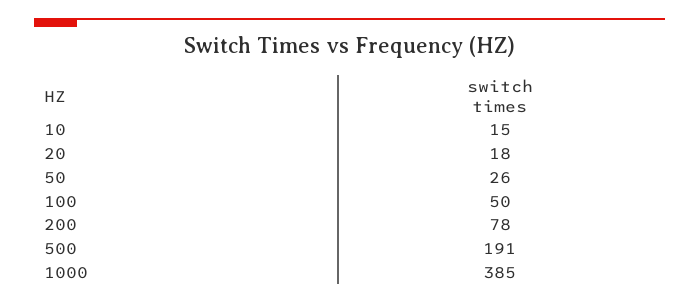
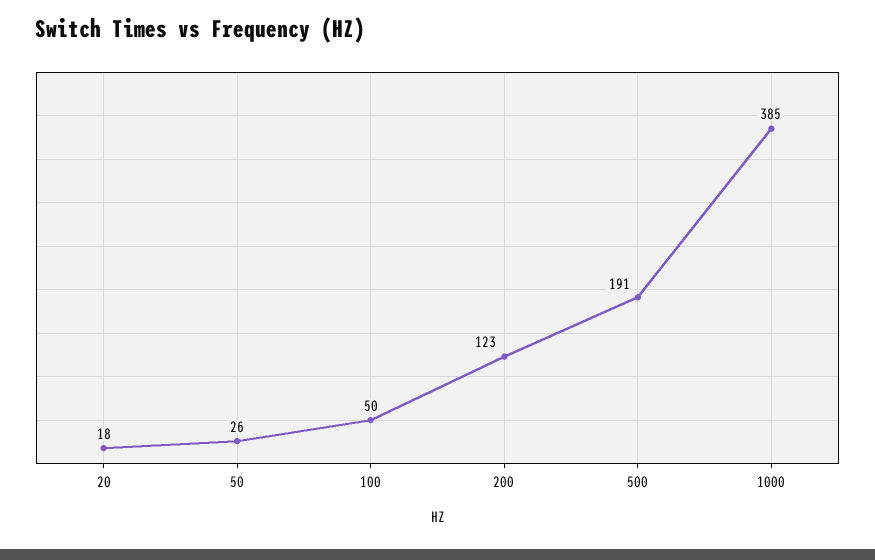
10: 15 -> none
200: 78 -> 123

